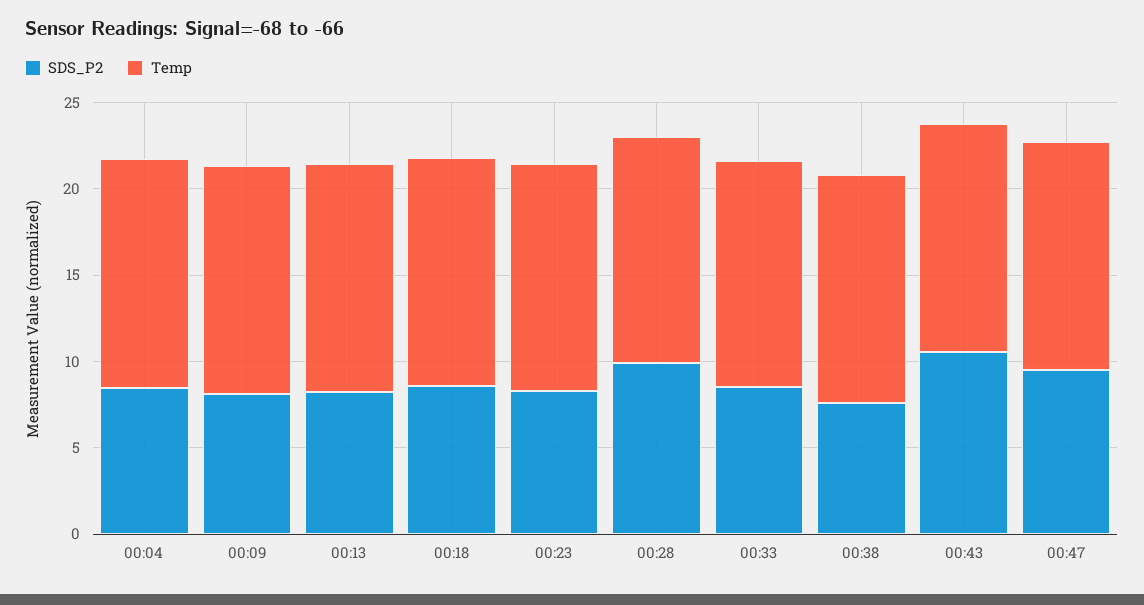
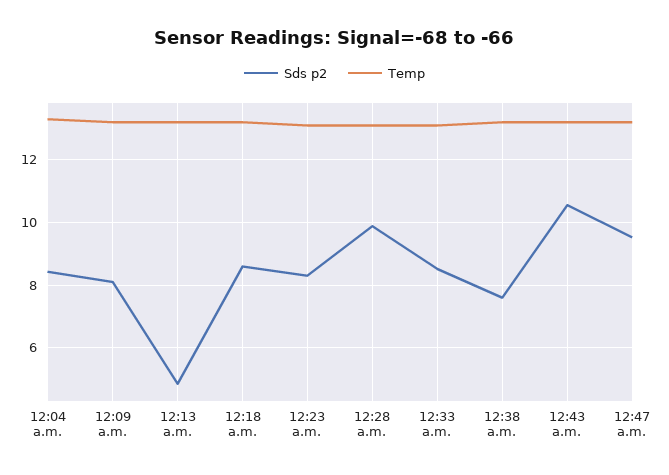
SDS_P2, 00:13: 8 -> 4.8

